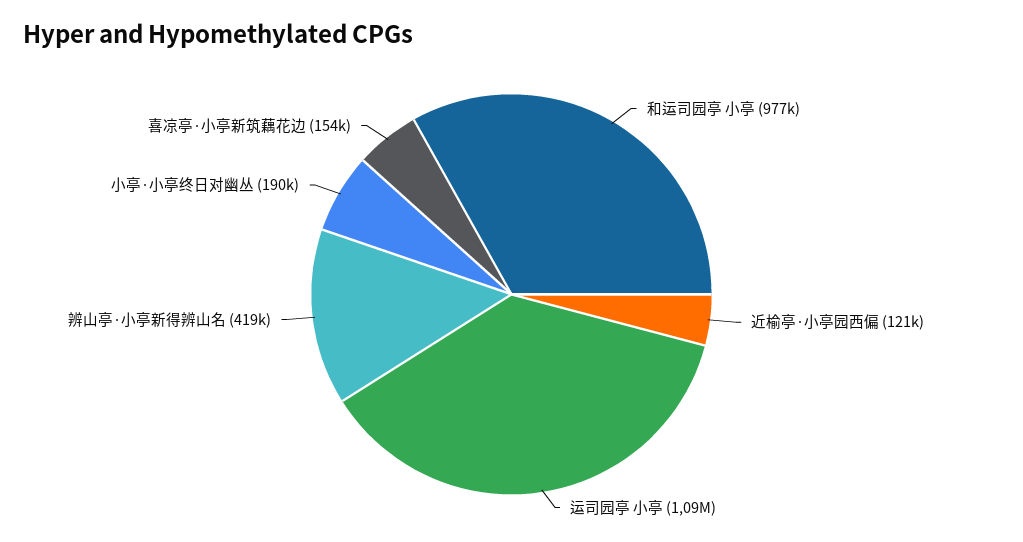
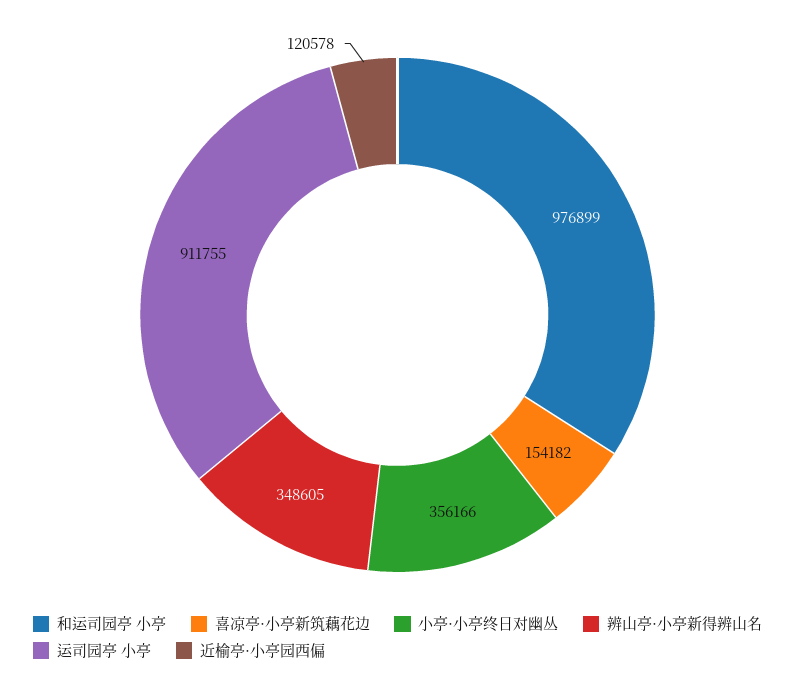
运司园亭 小亭: 1090000 -> 911755
辨山亭·小亭新得辨山名: 419000 -> 348605
小亭·小亭终日对幽丛: 190000 -> 356166

